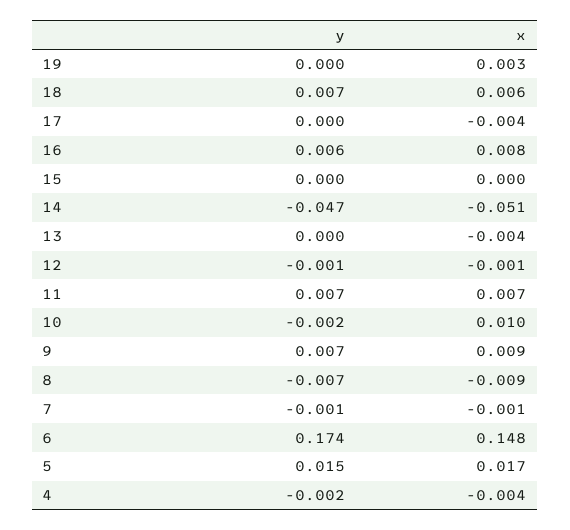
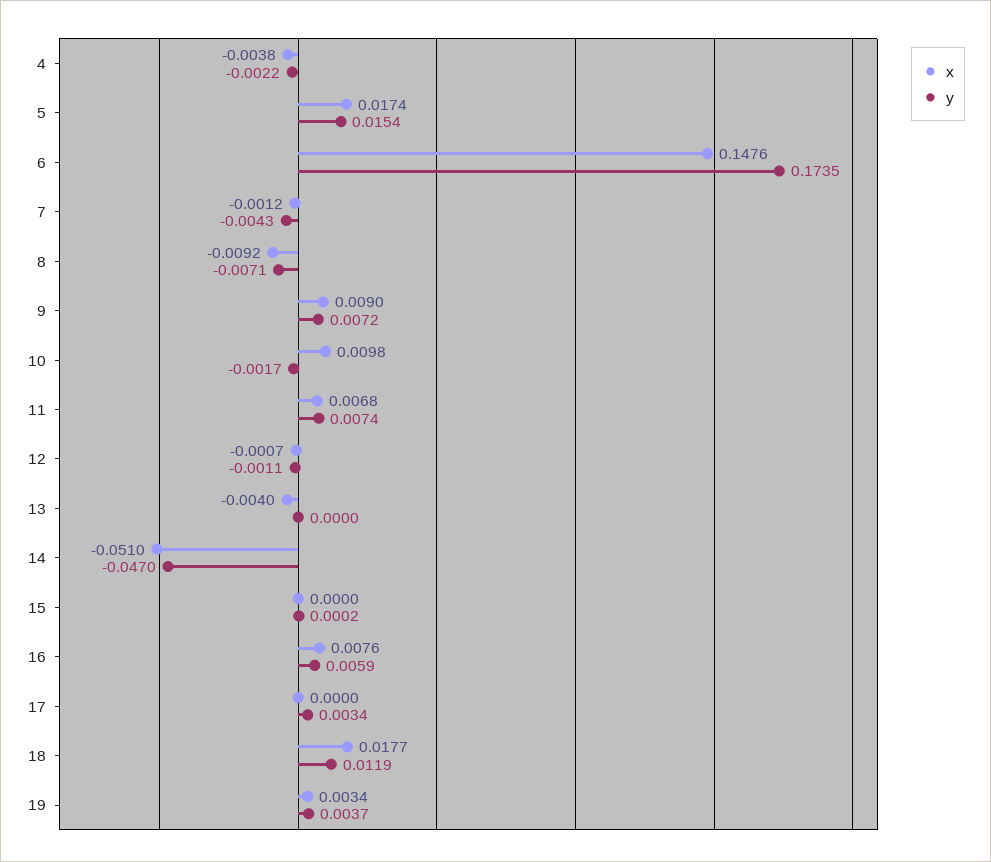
y, 19: 0 -> 0.0037
y, 18: 0.007 -> 0.0119
x, 18: 0.006 -> 0.0177
y, 17: 0 -> 0.0034
x, 17: -0.004 -> 0
y, 7: -0.001 -> -0.0043

